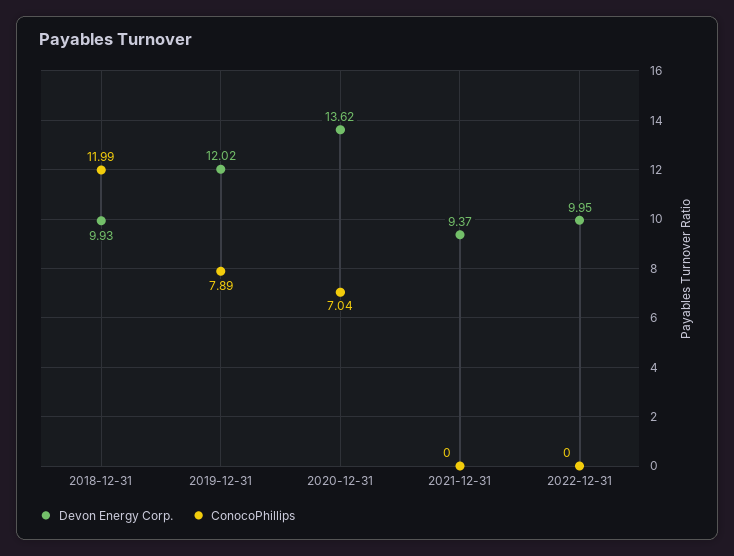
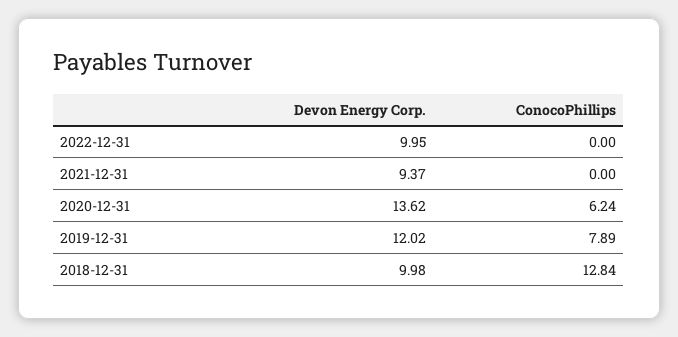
Devon Energy Corp., 2018-12-31: 9.93 -> 9.98
ConocoPhillips, 2018-12-31: 11.99 -> 12.84
ConocoPhillips, 2020-12-31: 7.04 -> 6.24

